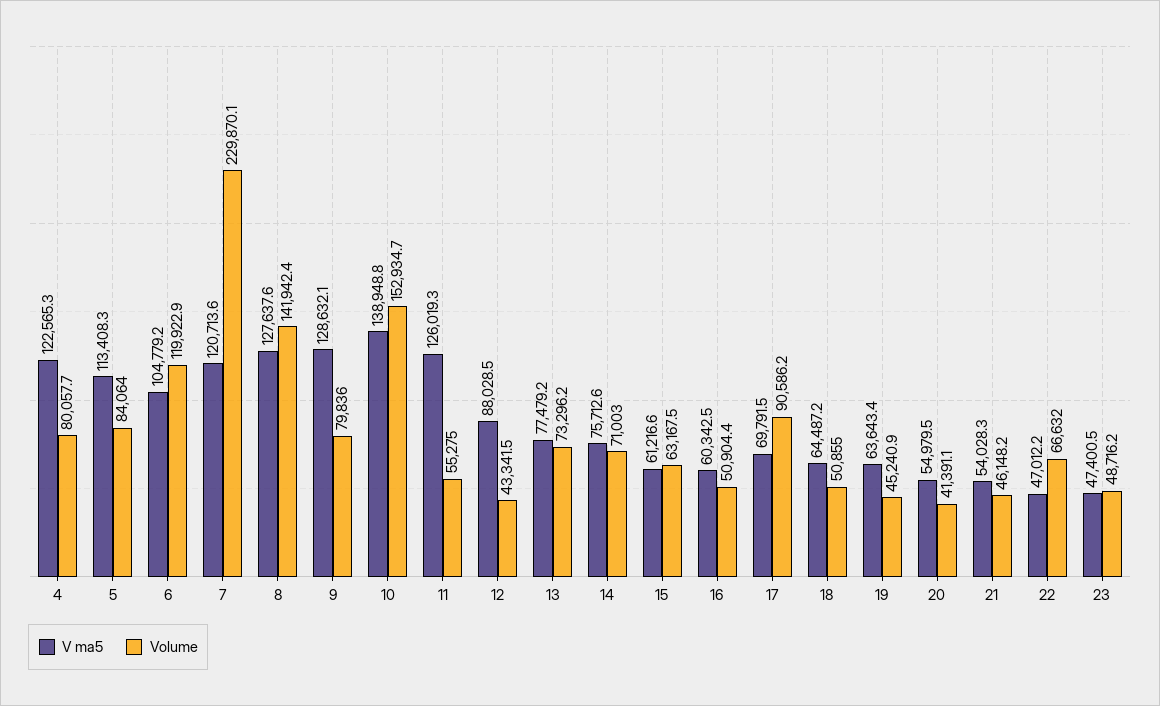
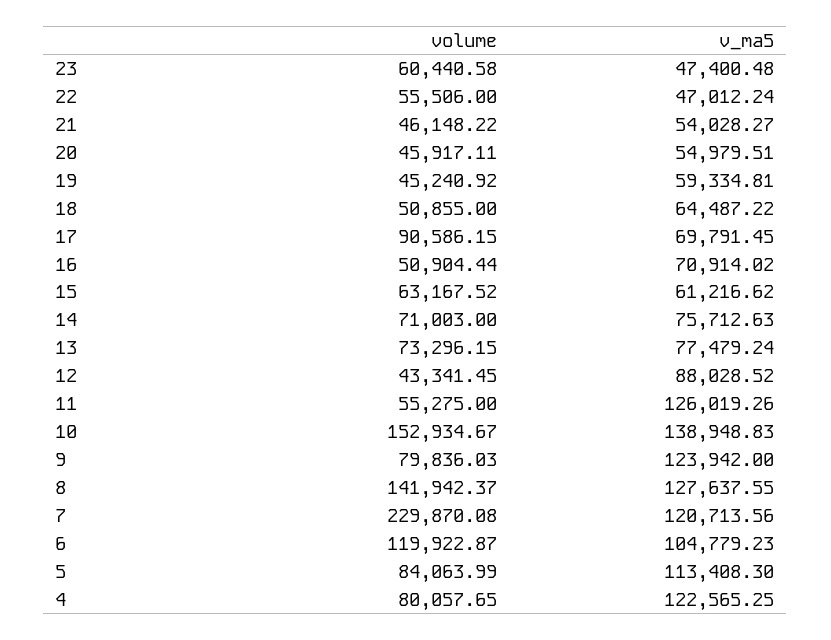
V ma5, 9: 128632.1 -> 123942
V ma5, 16: 60342.5 -> 70914.02
V ma5, 19: 63643.4 -> 59334.81
Volume, 20: 41391.1 -> 45917.11
Volume, 22: 66632 -> 55506
Volume, 23: 48716.2 -> 60440.58

